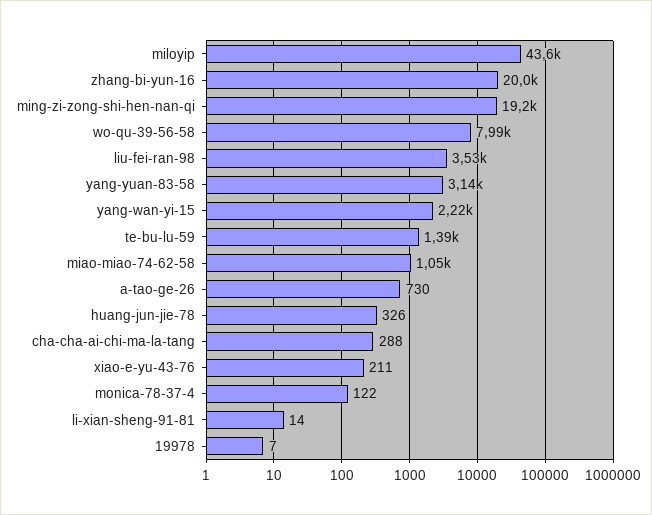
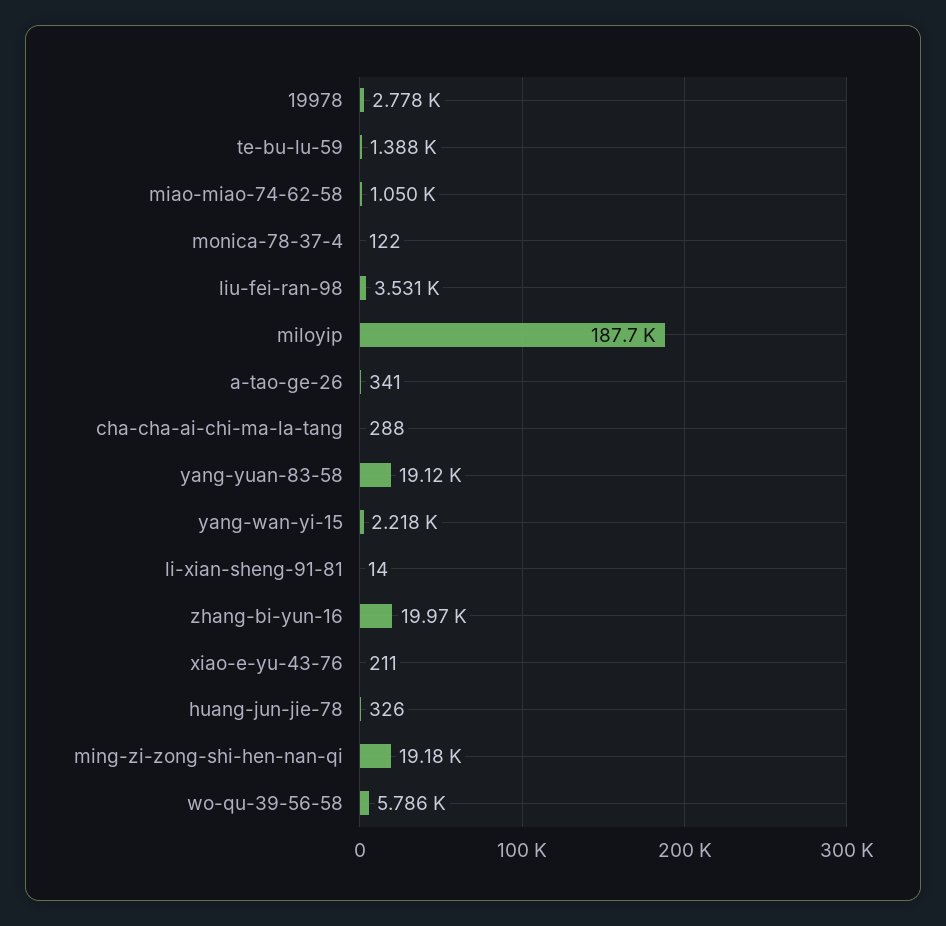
miloyip: 43600 -> 187700
wo-qu-39-56-58: 7990 -> 5786
yang-yuan-83-58: 3140 -> 19120
a-tao-ge-26: 730 -> 341
19978: 7 -> 2778

